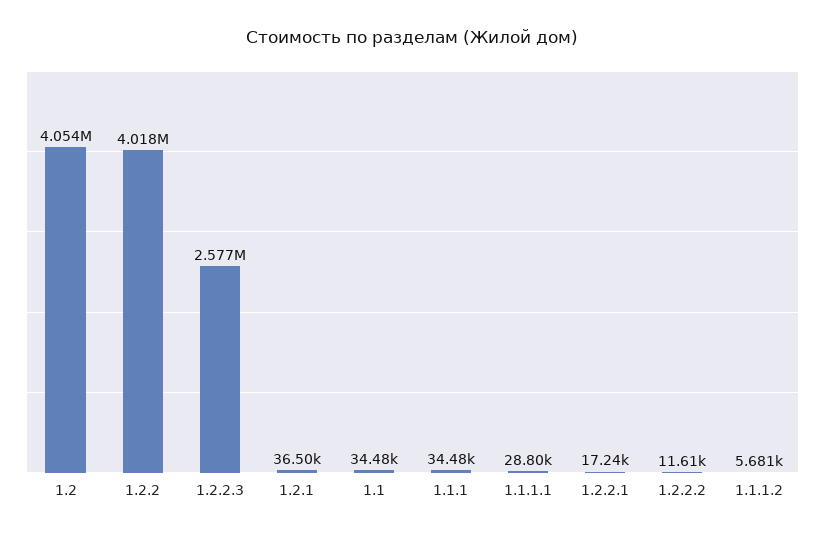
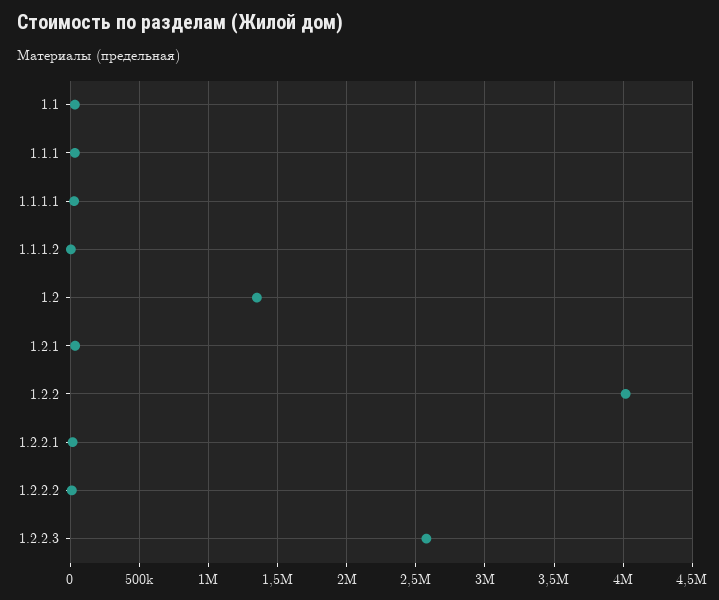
1.2: 4054000 -> 1350000

